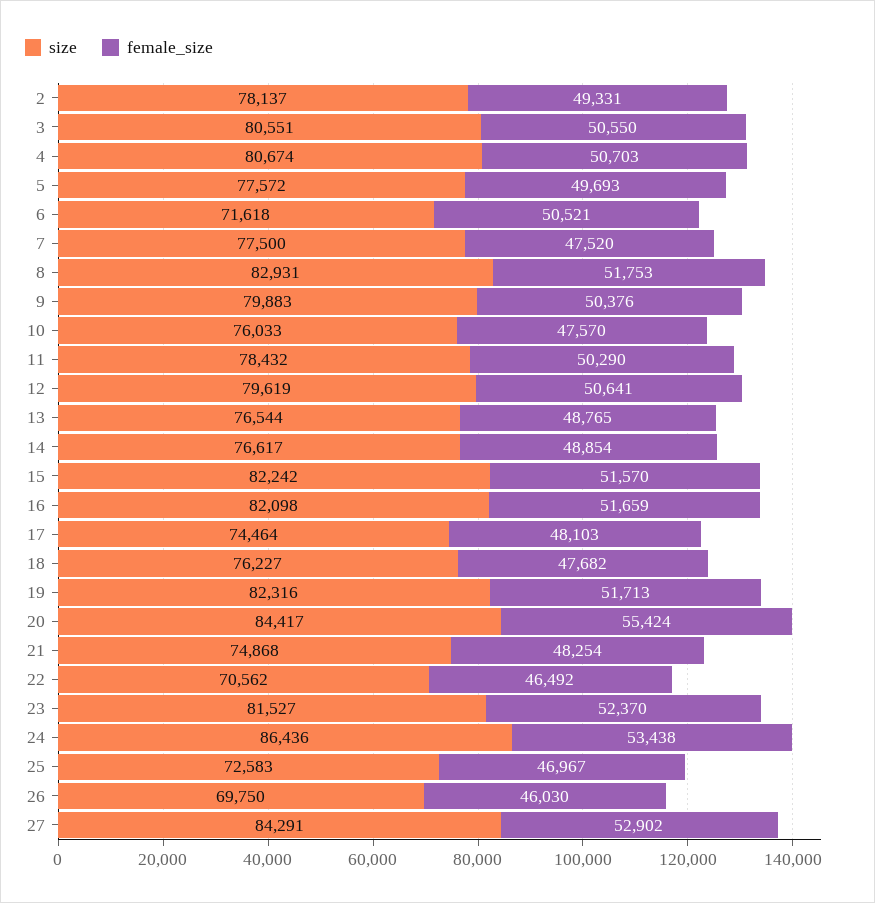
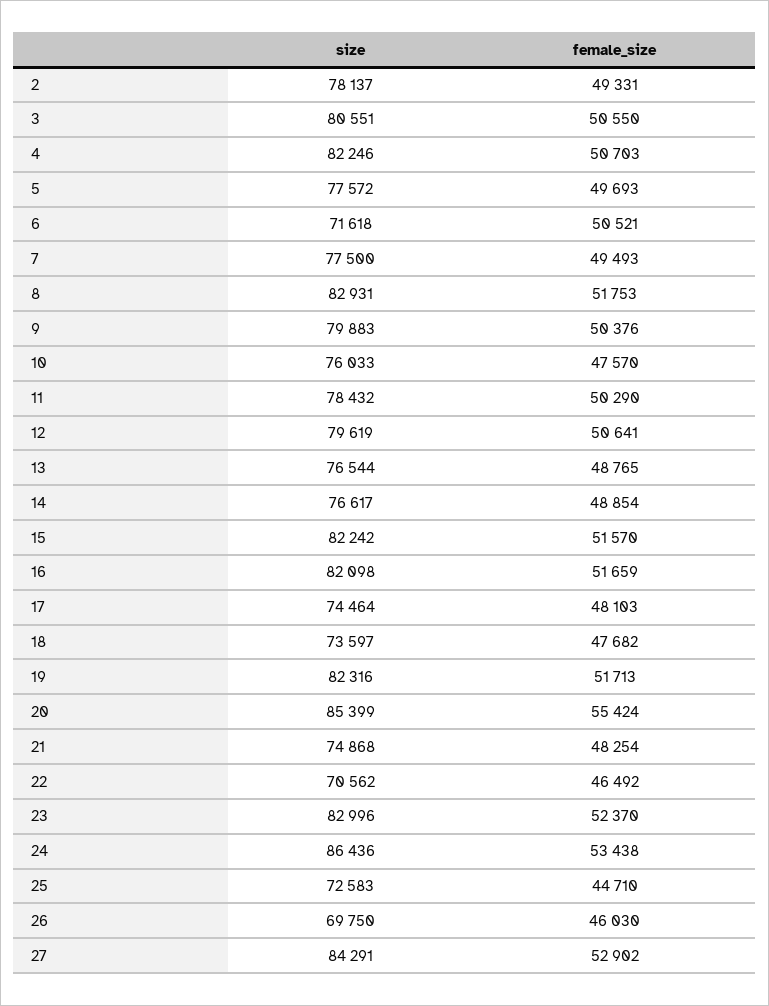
size, 4: 80674 -> 82246
female_size, 7: 47520 -> 49493
size, 18: 76227 -> 73597
size, 20: 84417 -> 85399
size, 23: 81527 -> 82996
female_size, 25: 46967 -> 44710

